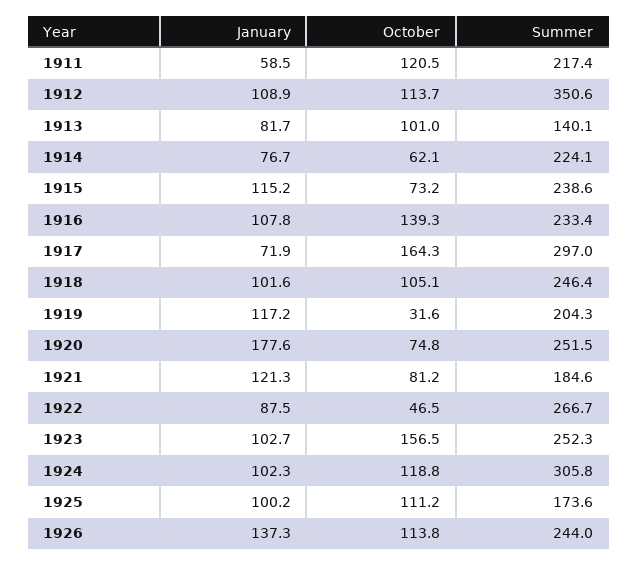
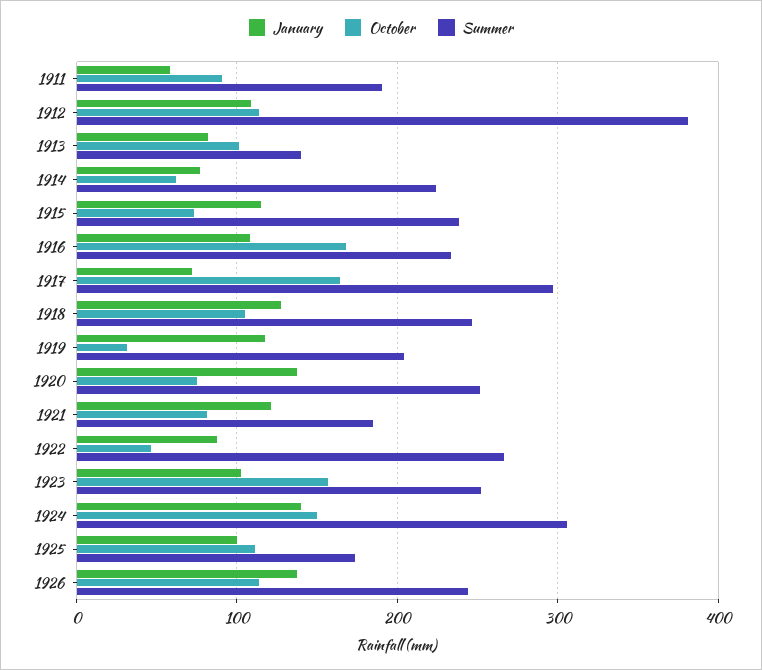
October, 1911: 120.5 -> 90
Summer, 1911: 217.4 -> 190
Summer, 1912: 350.6 -> 380
October, 1916: 139.3 -> 170
January, 1918: 101.6 -> 130
January, 1920: 177.6 -> 140
January, 1924: 102.3 -> 140
October, 1924: 118.8 -> 150

